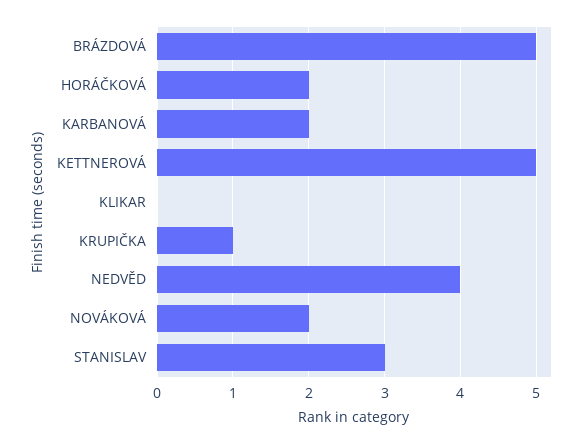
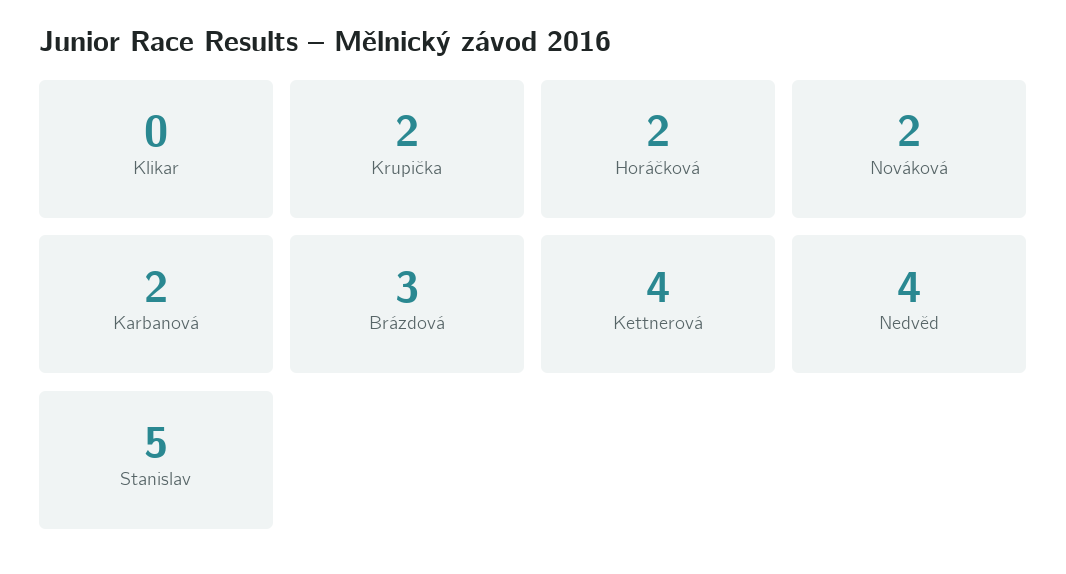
BRÁZDOVÁ: 5 -> 3
KETTNEROVÁ: 5 -> 4
KRUPIČKA: 1 -> 2
STANISLAV: 3 -> 5

